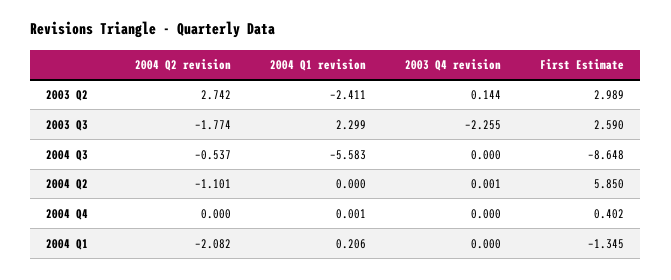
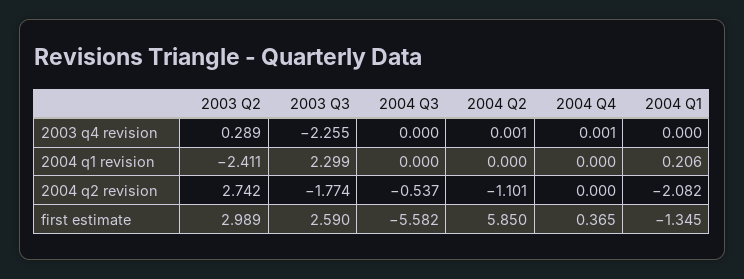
2003 Q4 revision, 2003 Q2: 0.144 -> 0.289
2004 Q1 revision, 2004 Q3: -5.583 -> 0
First Estimate, 2004 Q3: -8.648 -> -5.582
2004 Q1 revision, 2004 Q4: 0.001 -> 0
2003 Q4 revision, 2004 Q4: 0 -> 0.001
First Estimate, 2004 Q4: 0.402 -> 0.365

